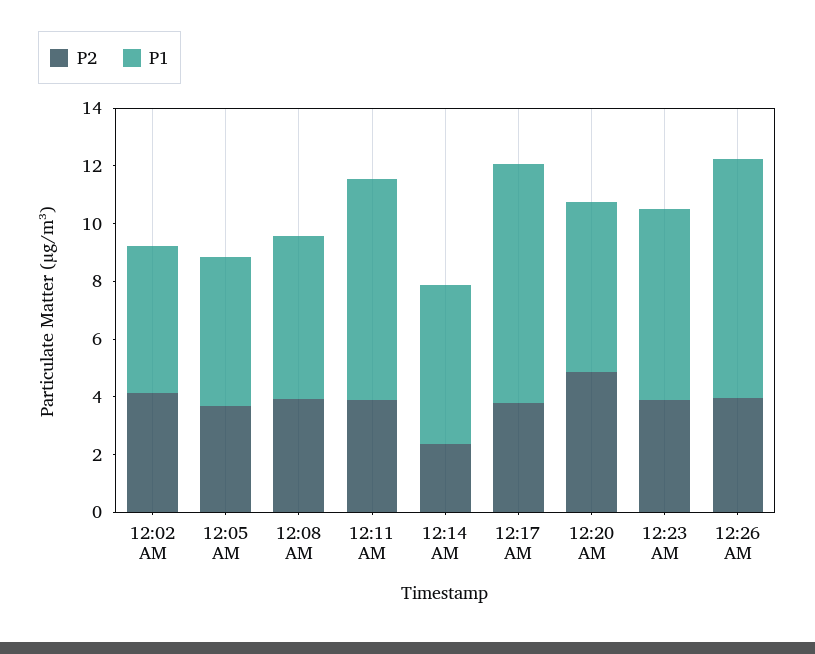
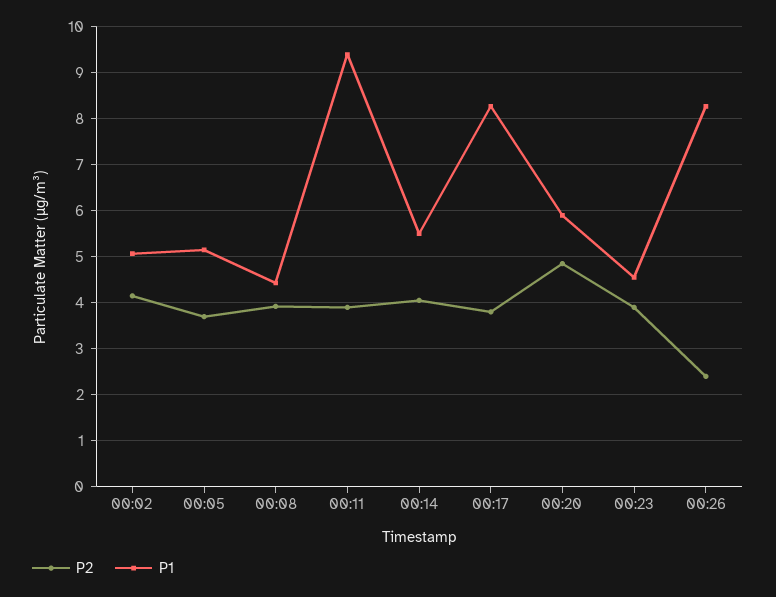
P1, 12:08 AM: 5.5 -> 4.4
P1, 12:11 AM: 7.5 -> 9.4
P2, 12:14 AM: 2.5 -> 4
P1, 12:23 AM: 6.5 -> 4.6
P2, 12:26 AM: 4 -> 2.4

